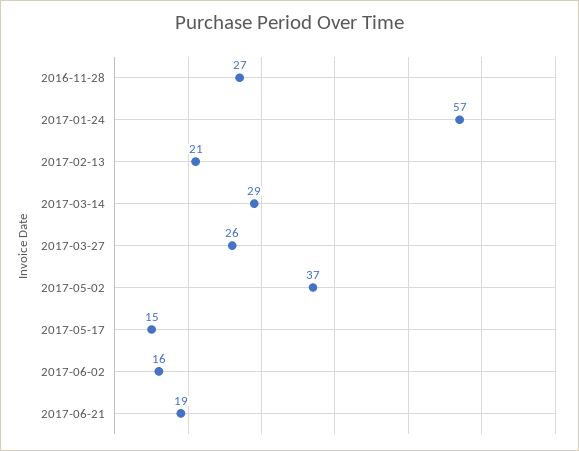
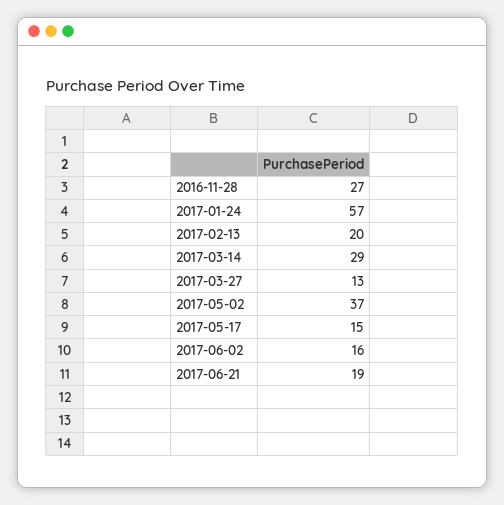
2017-02-13: 21 -> 20
2017-03-27: 26 -> 13

